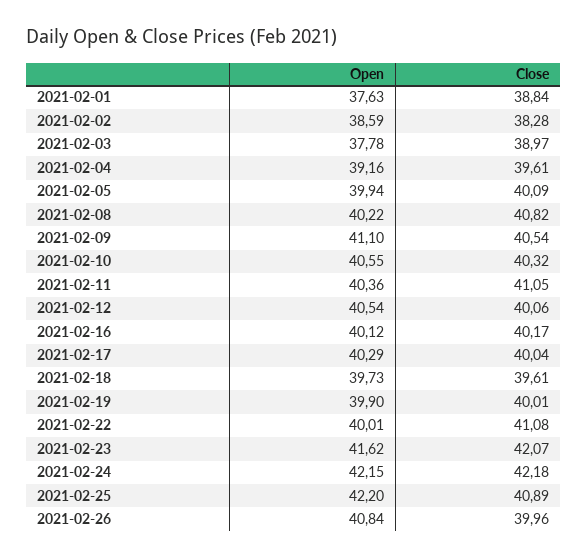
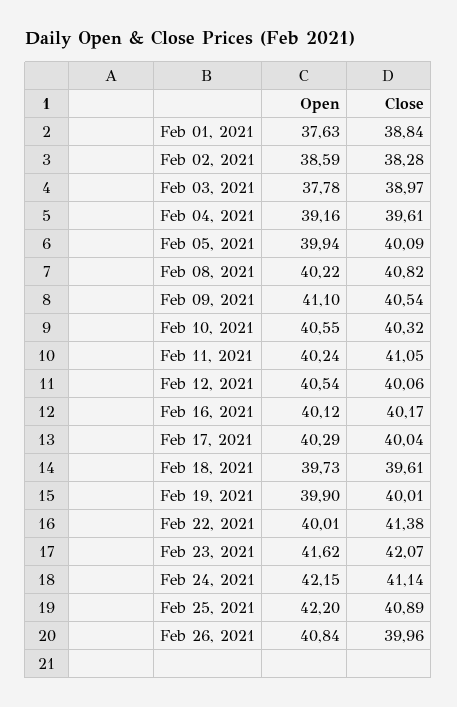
Open, 2021-02-11: 40.36 -> 40.24
Close, 2021-02-22: 41.08 -> 41.38
Close, 2021-02-24: 42.18 -> 41.14

